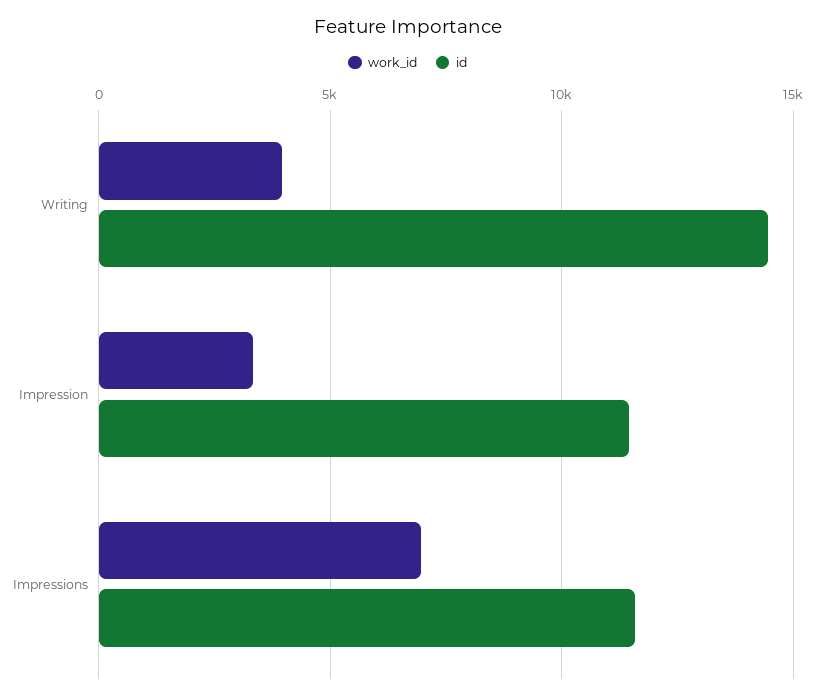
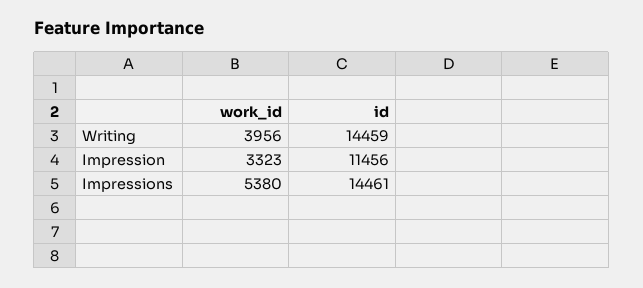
work_id, Impressions: 7000 -> 5380
id, Impressions: 11500 -> 14461

